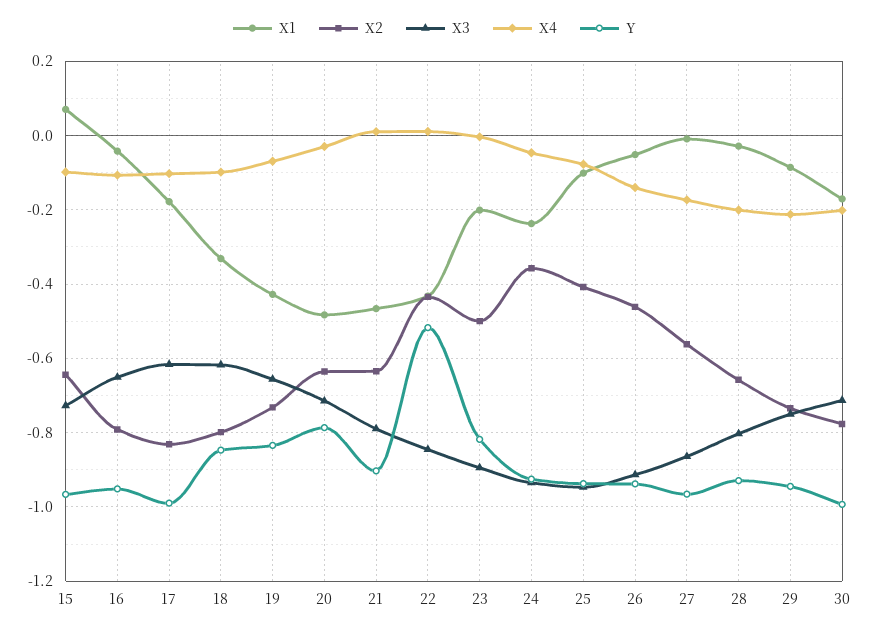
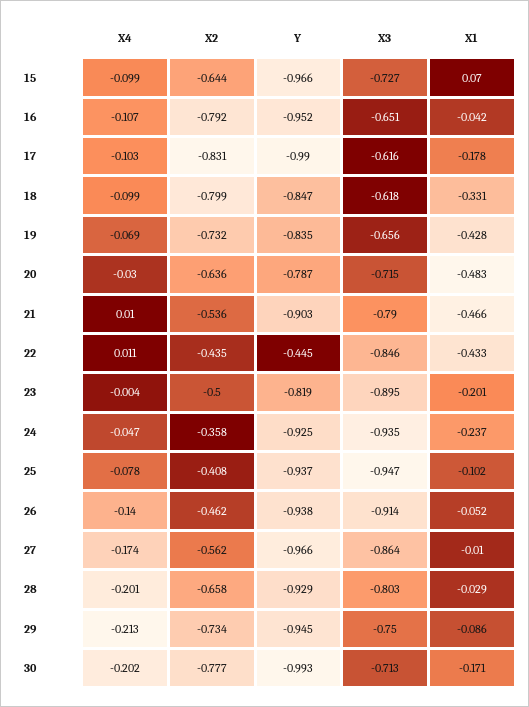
X2, 21: -0.64 -> -0.536
Y, 22: -0.52 -> -0.445

